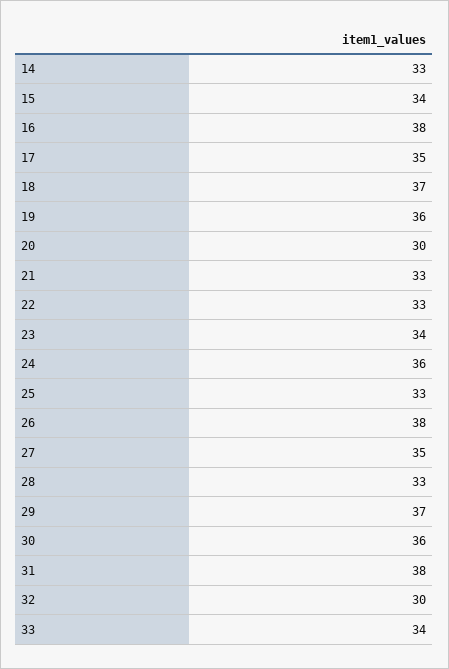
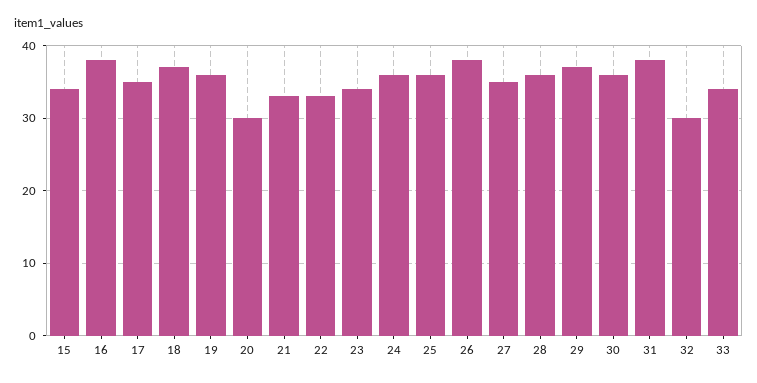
14: 33 -> none
25: 33 -> 36
28: 33 -> 36

